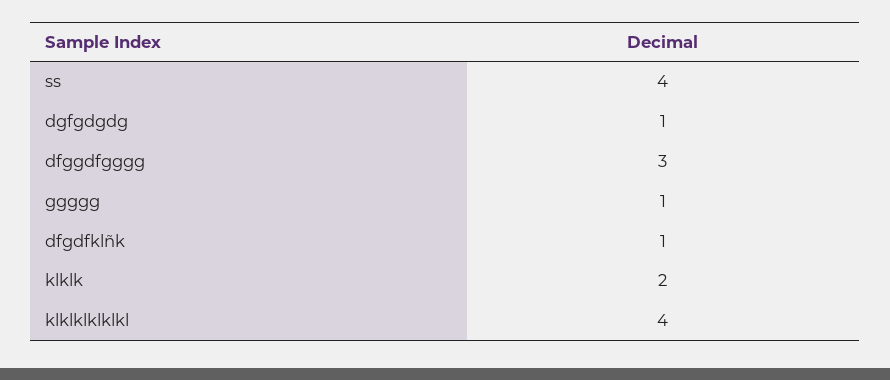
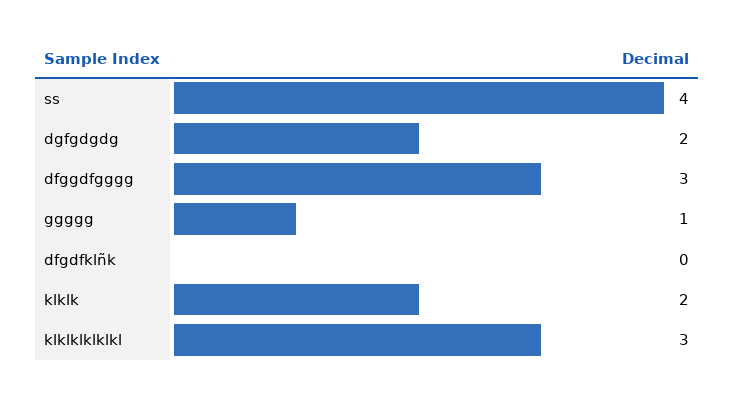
dgfgdgdg: 1 -> 2
dfgdfklñk: 1 -> 0
klklklklklkl: 4 -> 3

